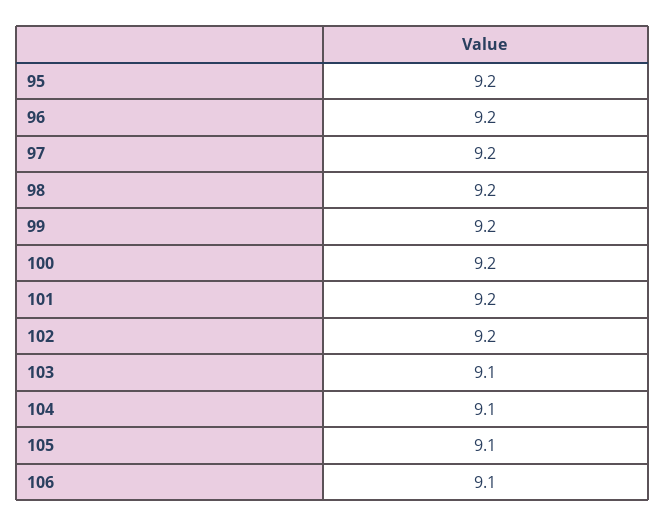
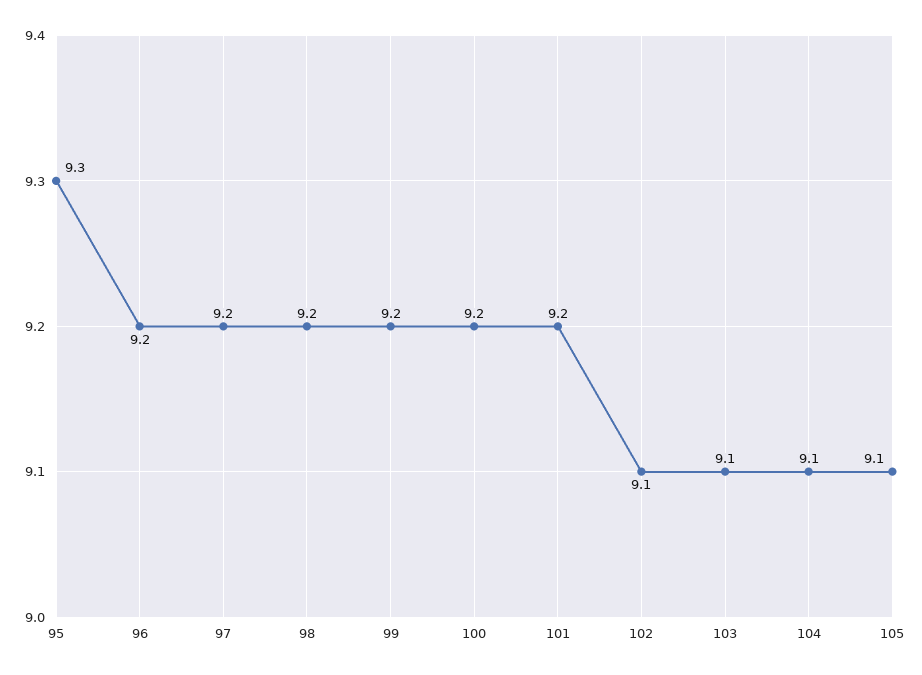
95: 9.2 -> 9.3
102: 9.2 -> 9.1
106: 9.1 -> none

